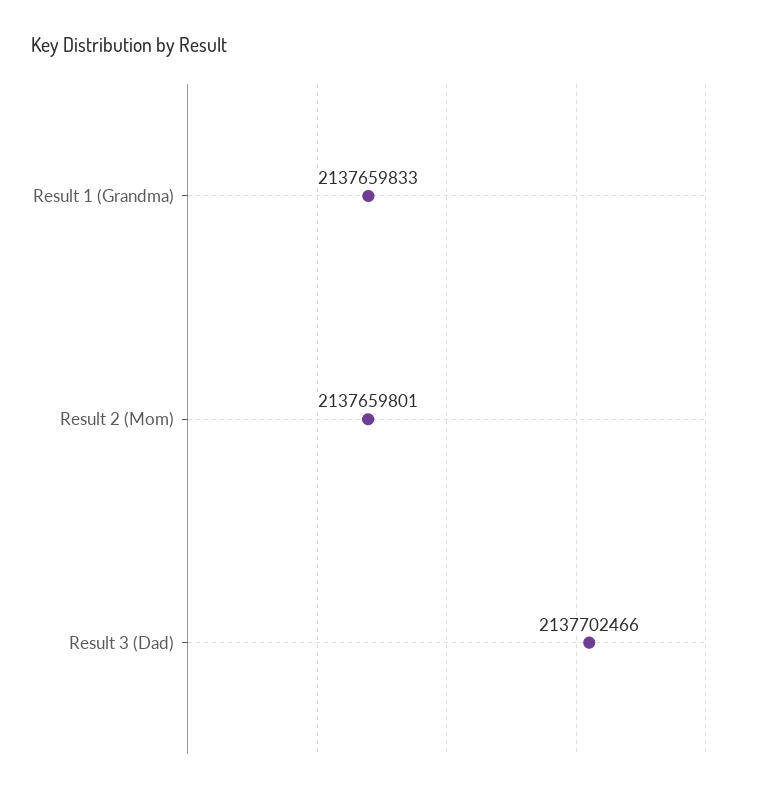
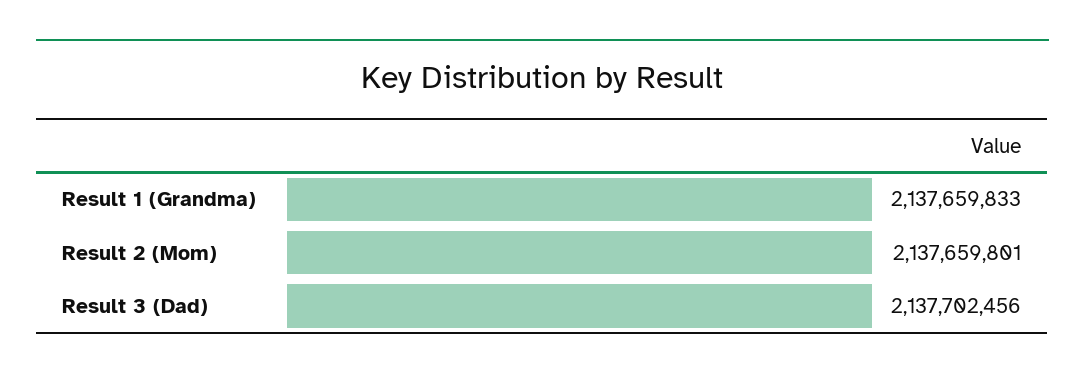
Result 3 (Dad): 2137702466 -> 2137702456

